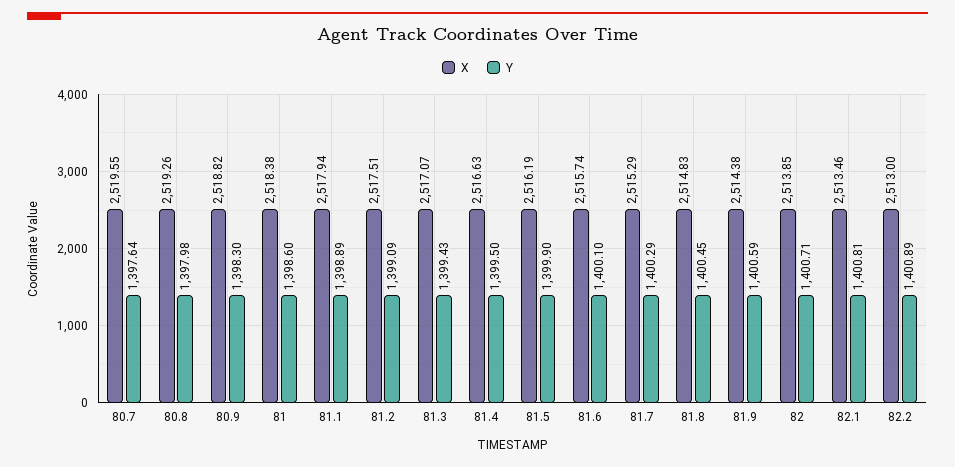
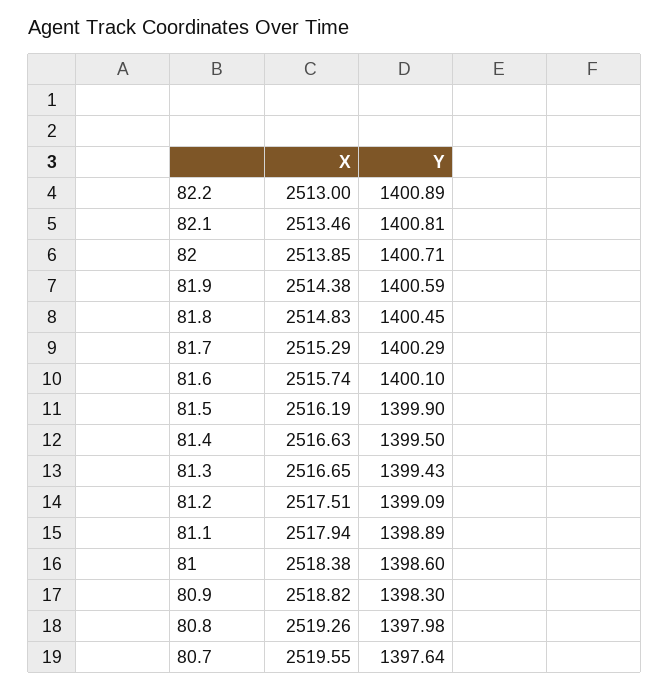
X, 81.3: 2517.07 -> 2516.65

